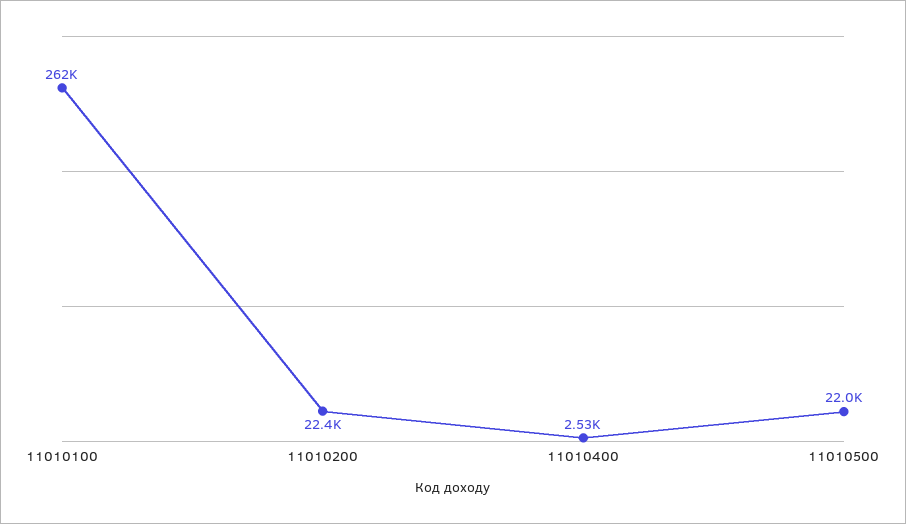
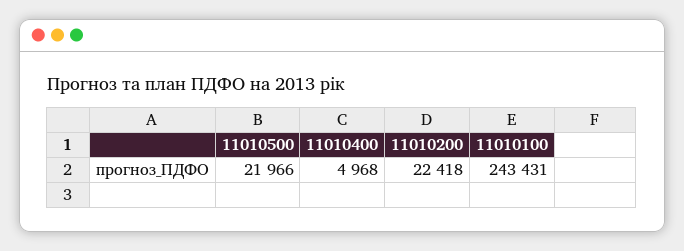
11010100: 262000 -> 243431
11010400: 2530 -> 4968

